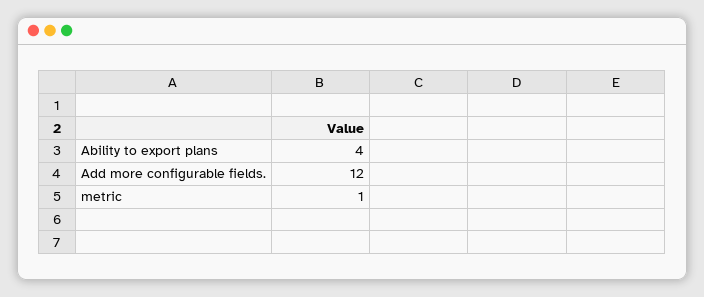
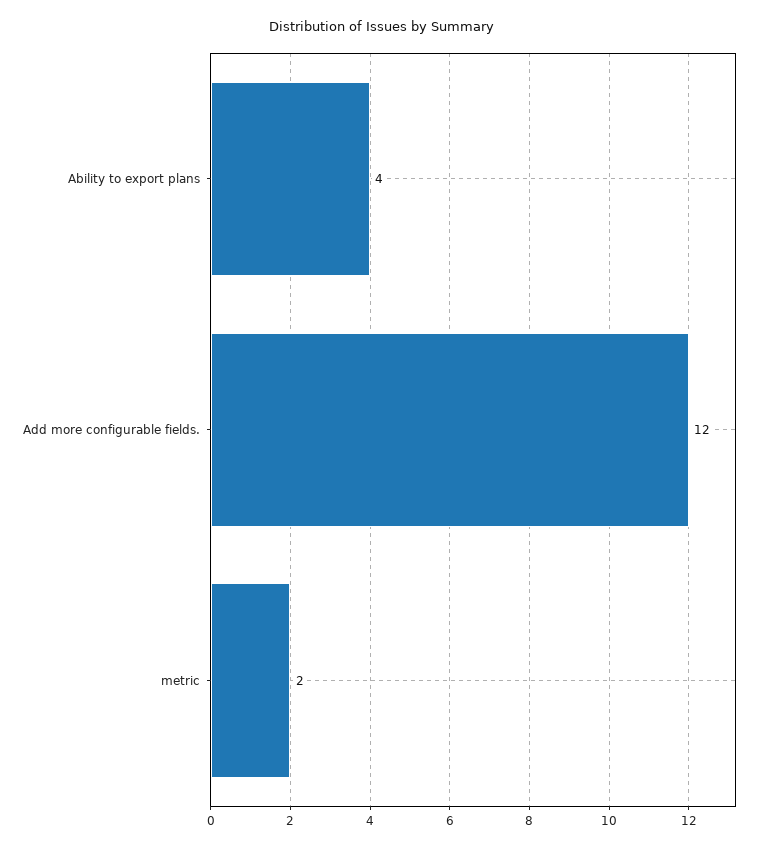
metric: 1 -> 2

